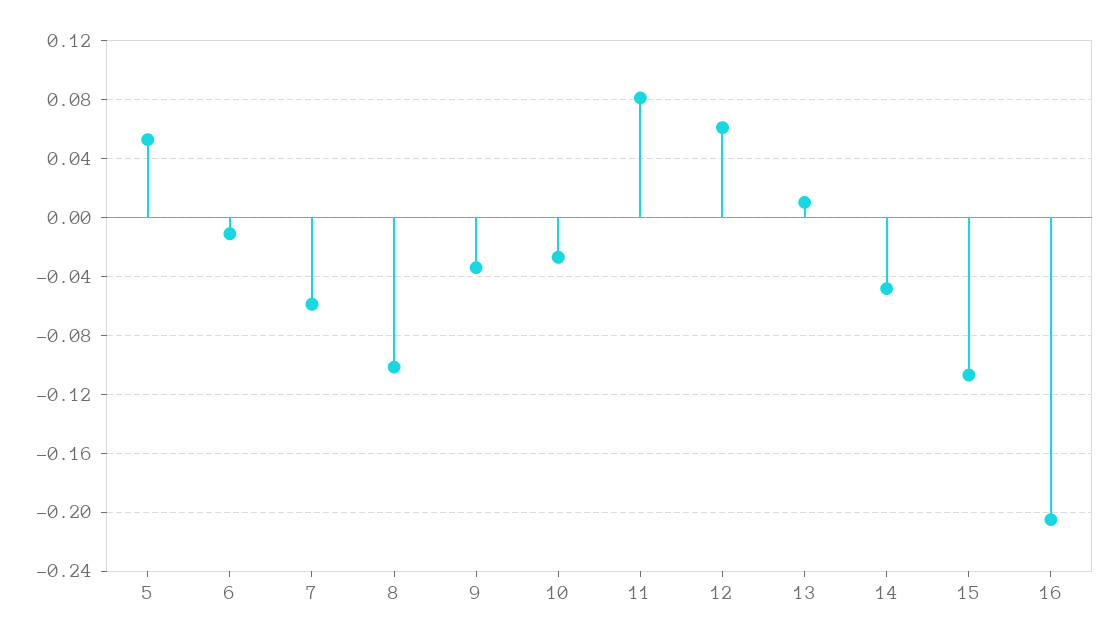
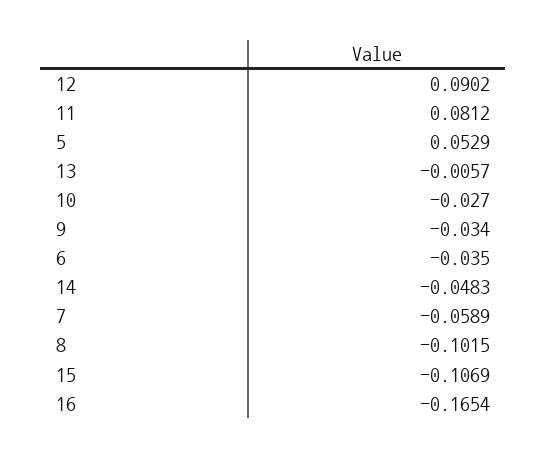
6: -0.01 -> -0.035
12: 0.06 -> 0.0902
13: 0.01 -> -0.0057
16: -0.205 -> -0.1654

